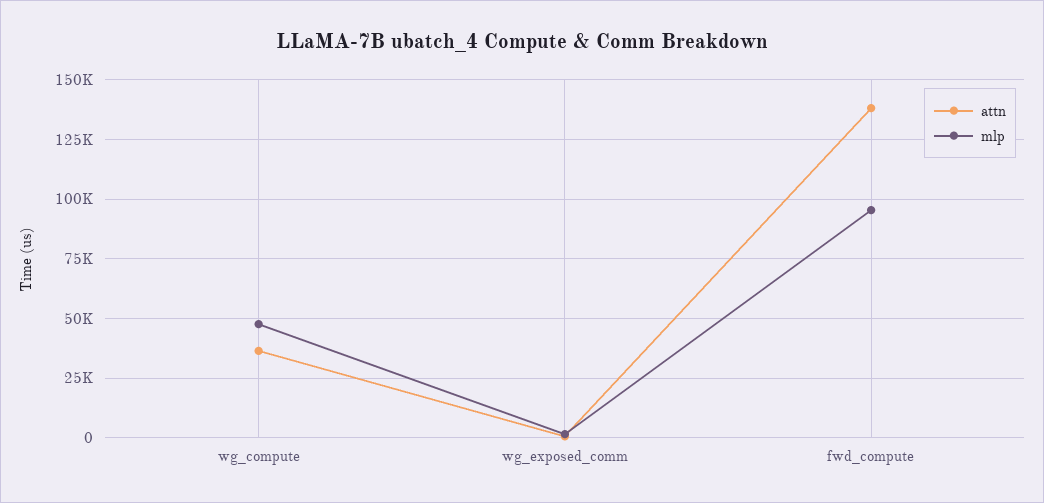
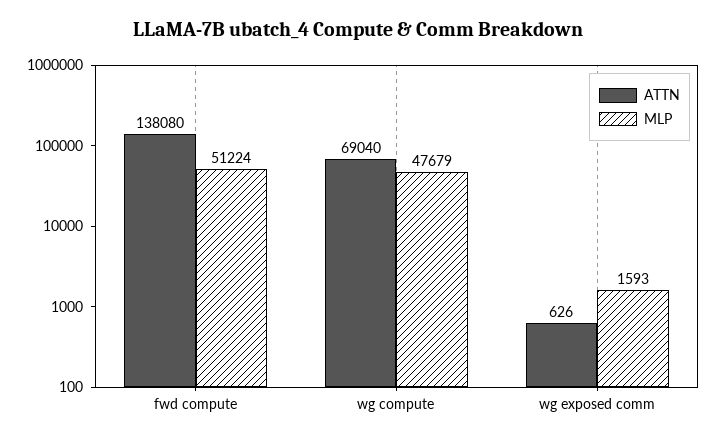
attn, wg_compute: 35000 -> 69040
mlp, fwd_compute: 95000 -> 51224

